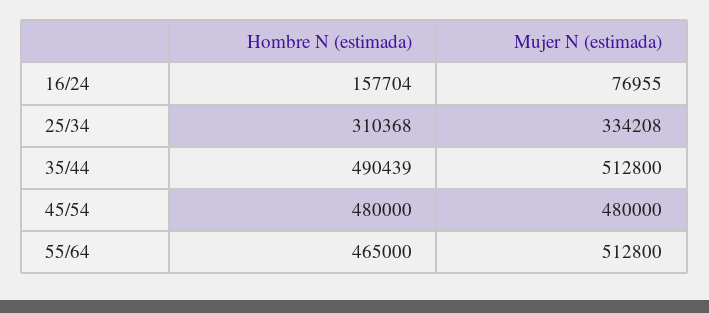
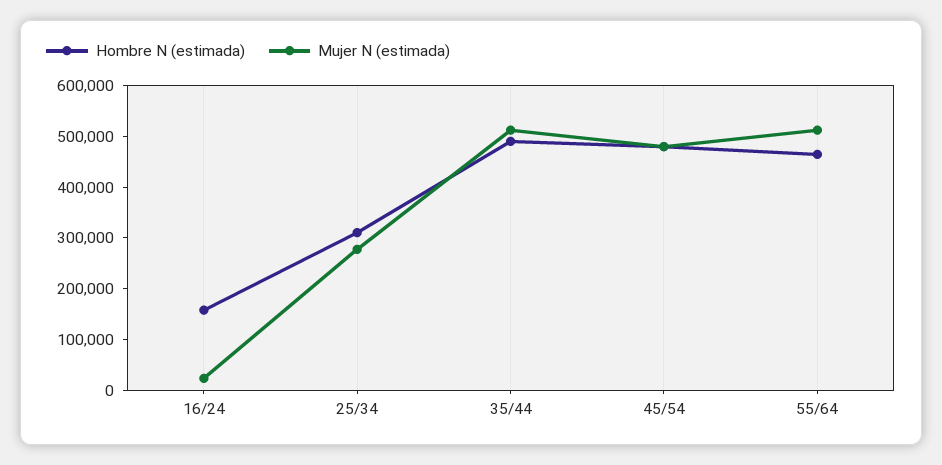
Mujer N (estimada), 16/24: 76955 -> 20000
Mujer N (estimada), 25/34: 334208 -> 280000

